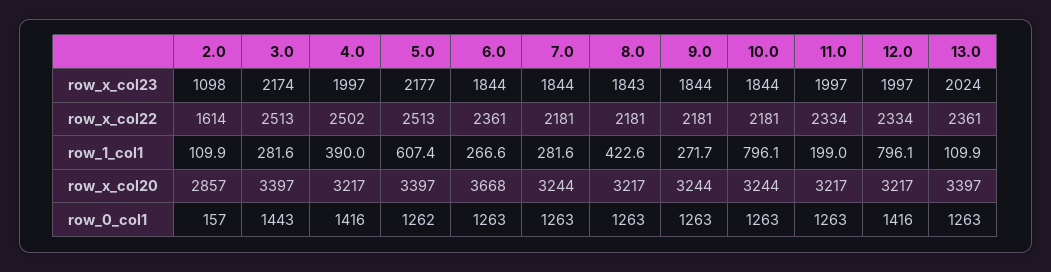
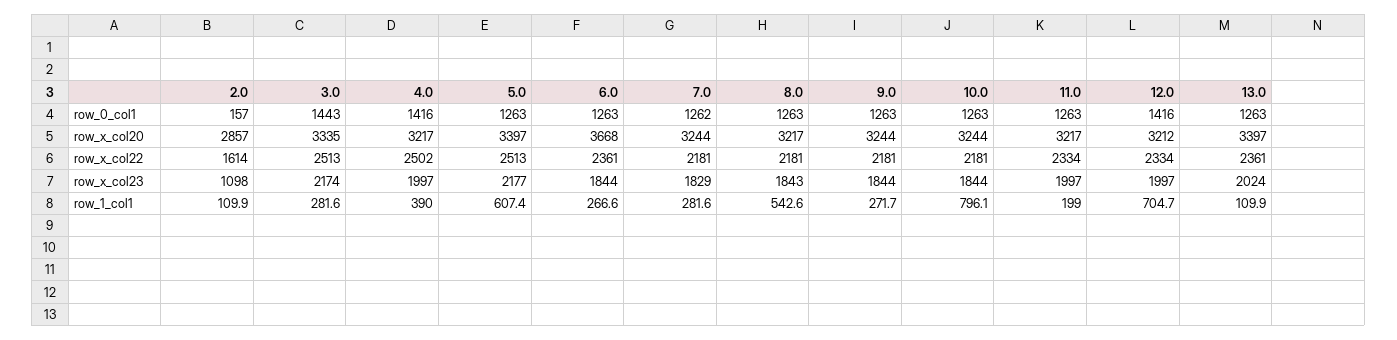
7.0, row_x_col23: 1844 -> 1829
8.0, row_1_col1: 422.6 -> 542.6
12.0, row_1_col1: 796.1 -> 704.7
3.0, row_x_col20: 3397 -> 3335
12.0, row_x_col20: 3217 -> 3212
5.0, row_0_col1: 1262 -> 1263
7.0, row_0_col1: 1263 -> 1262

